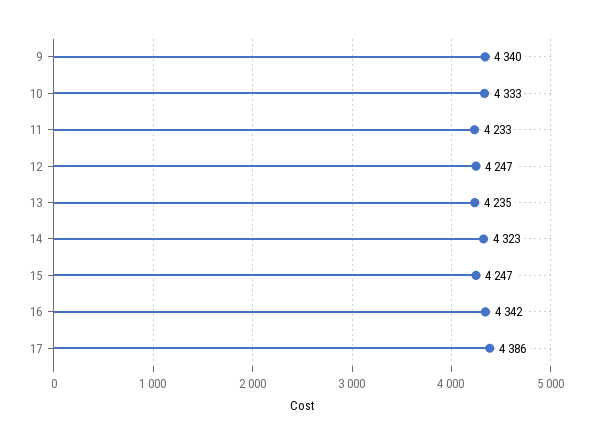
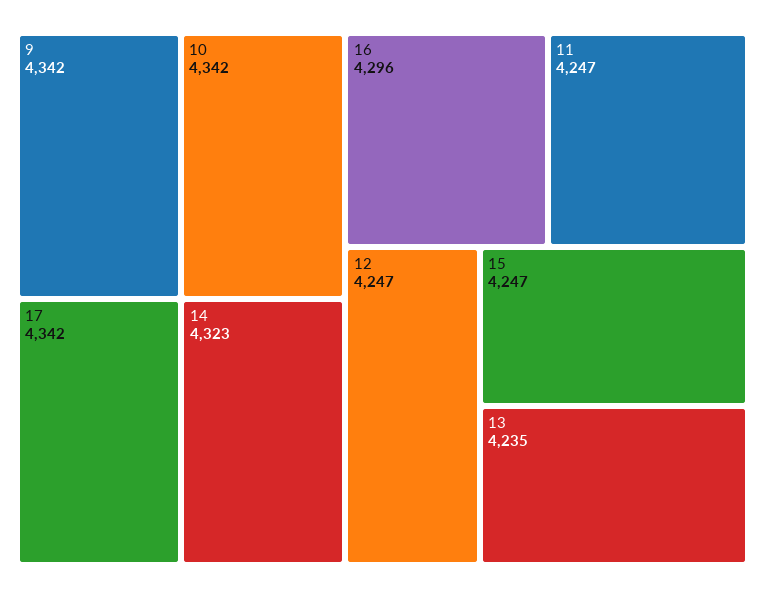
9: 4340 -> 4342
10: 4333 -> 4342
11: 4233 -> 4247
16: 4342 -> 4296
17: 4386 -> 4342

